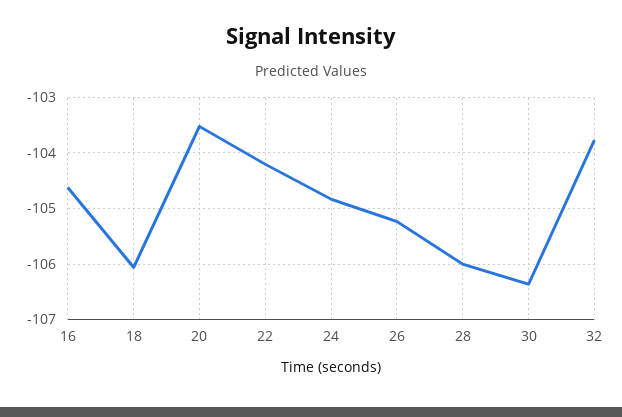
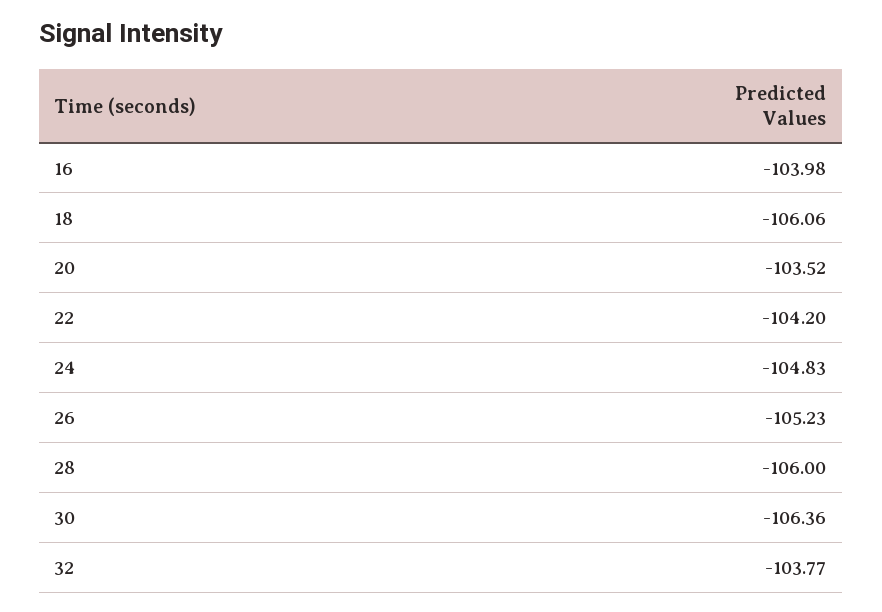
16: -104.6 -> -103.98

